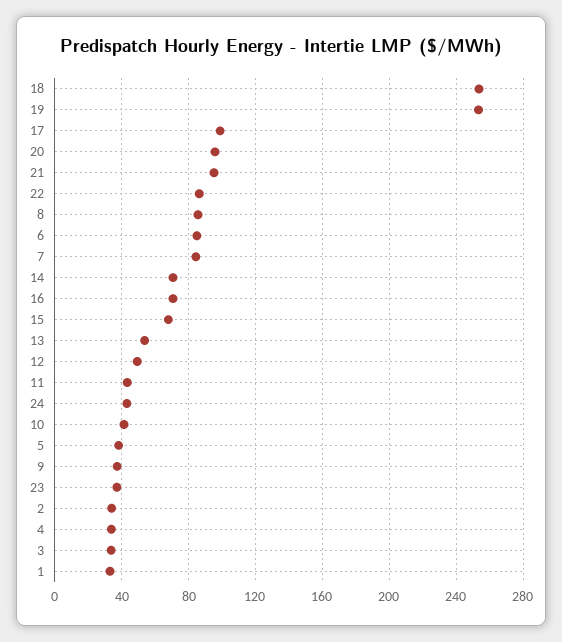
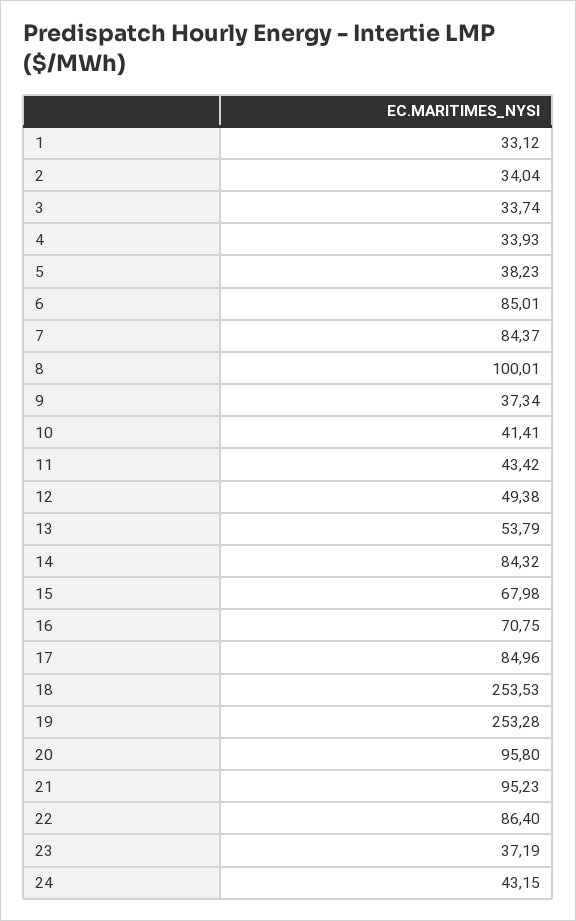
17: 100 -> 84.96
8: 85 -> 100.01
14: 70 -> 84.32

